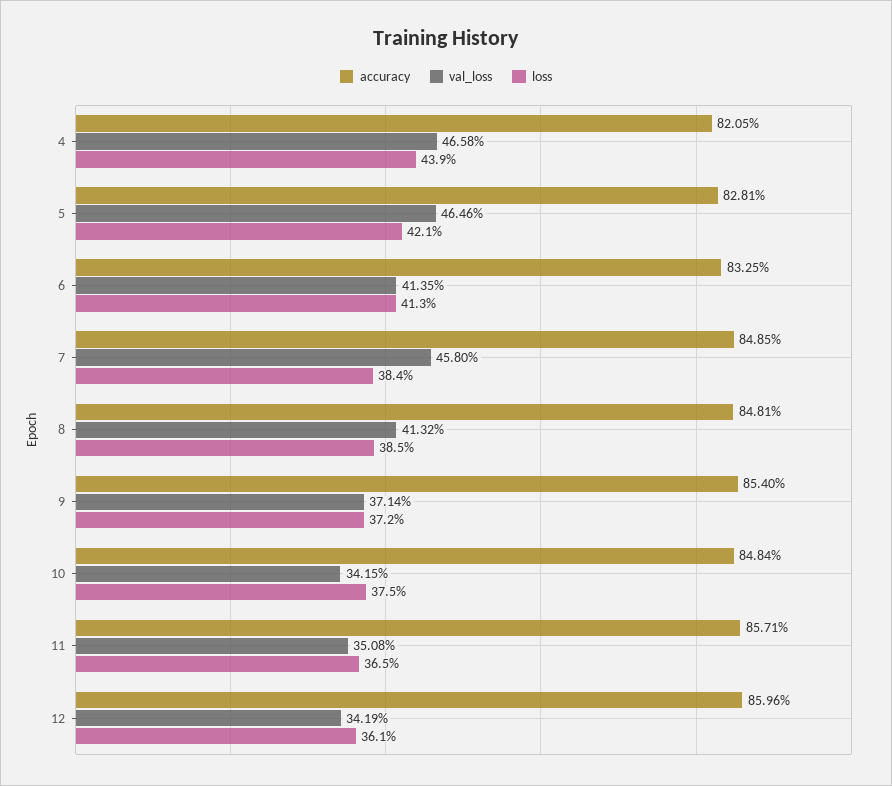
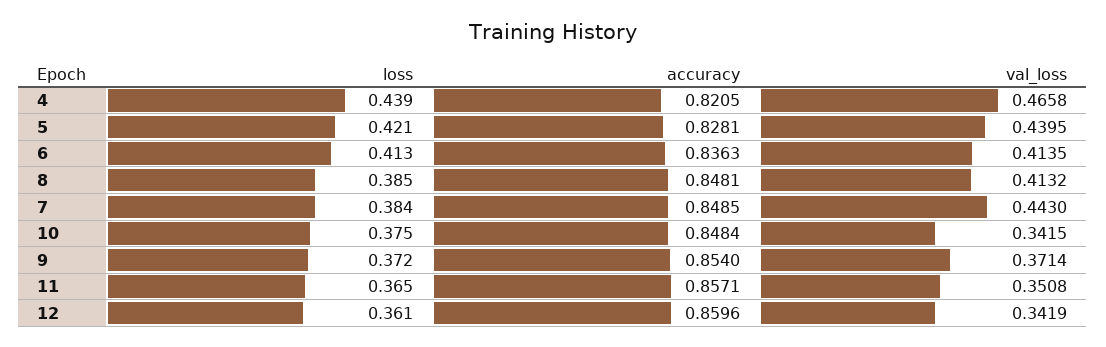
val_loss, 5: 0.4646 -> 0.4395
accuracy, 6: 0.8325 -> 0.8363
val_loss, 7: 0.458 -> 0.443

